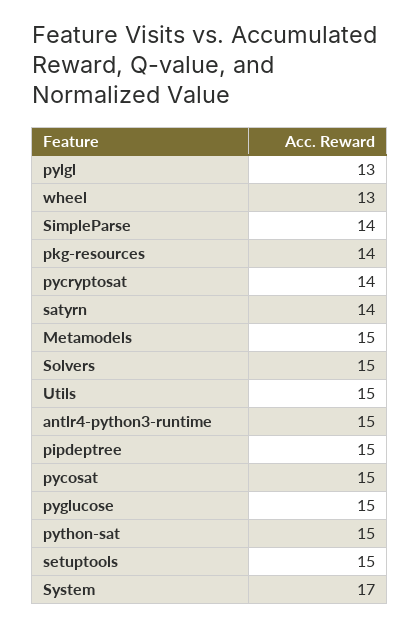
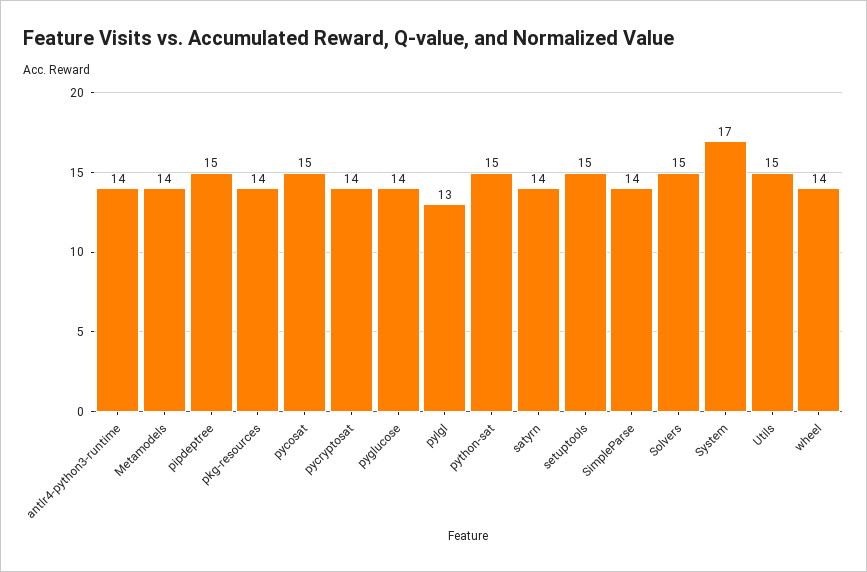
wheel: 13 -> 14
Metamodels: 15 -> 14
antlr4-python3-runtime: 15 -> 14
pyglucose: 15 -> 14

